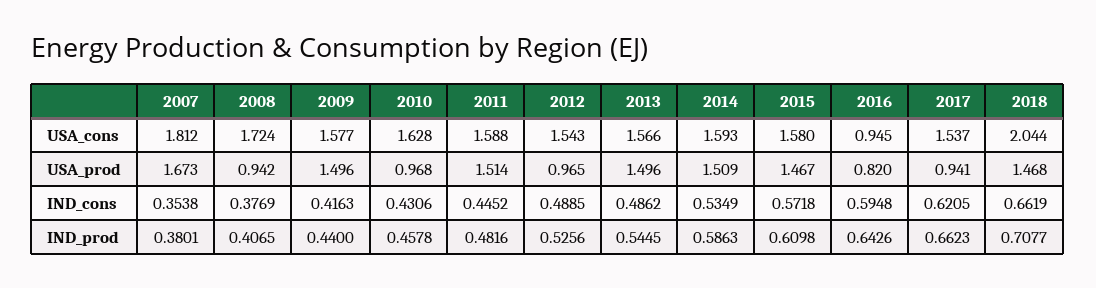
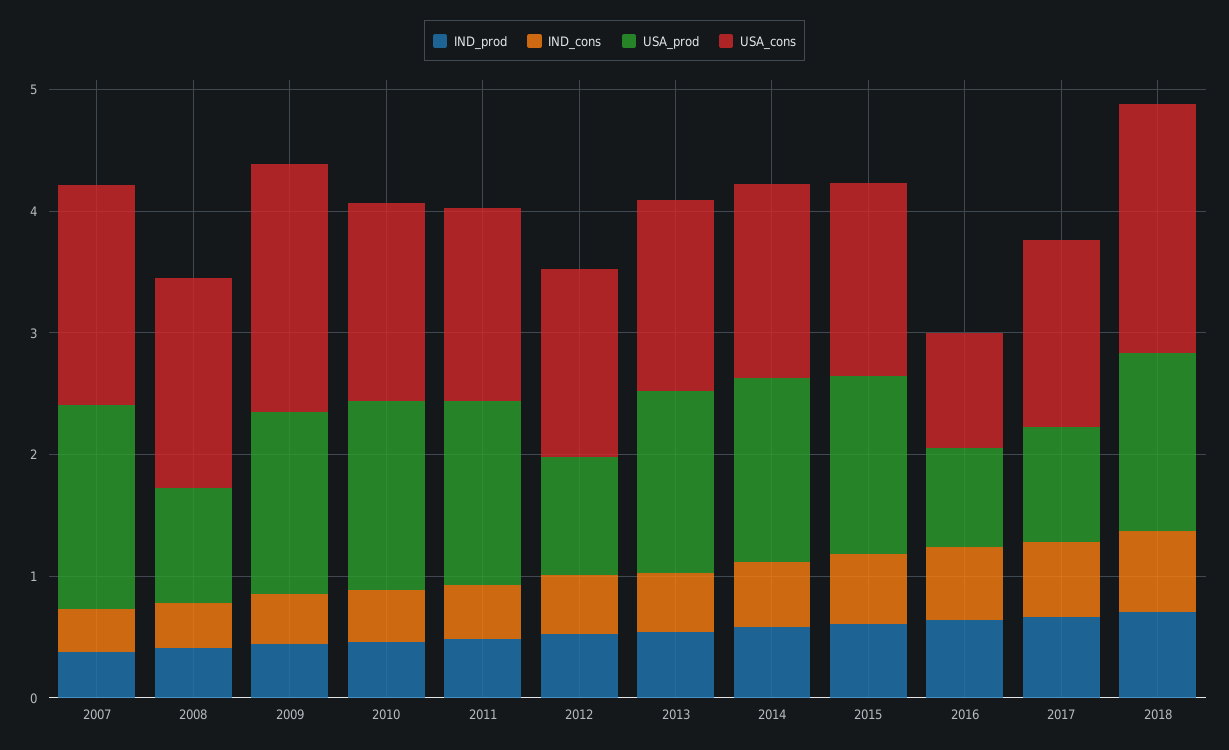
USA_cons, 2009: 1.577 -> 2
USA_prod, 2010: 0.968 -> 1.6

